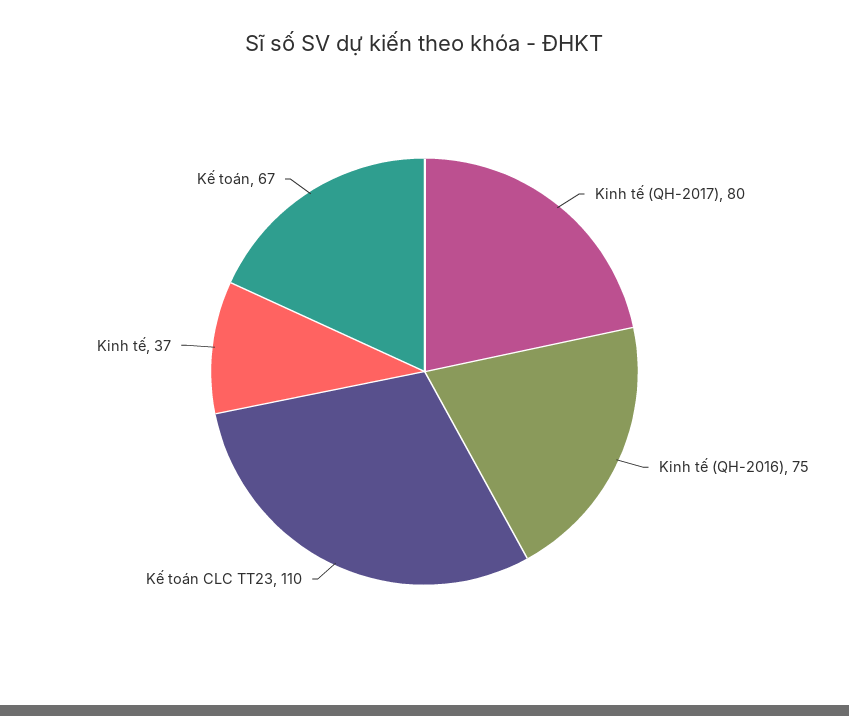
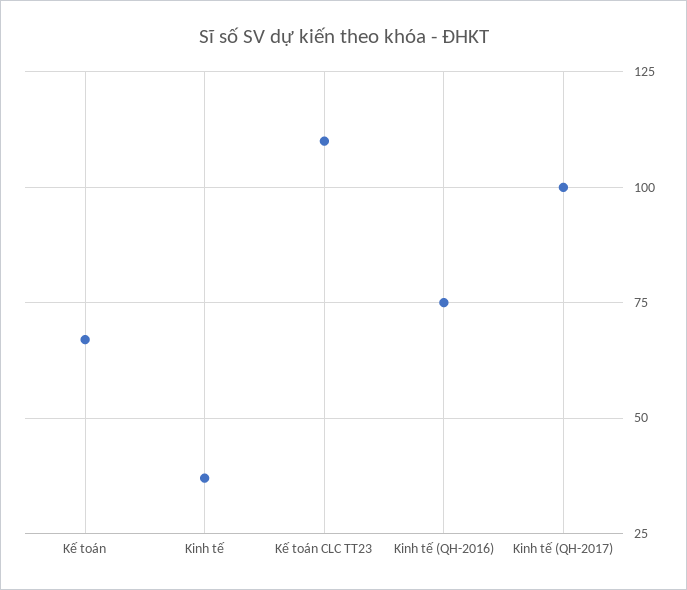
Kinh tế (QH-2017): 80 -> 100

